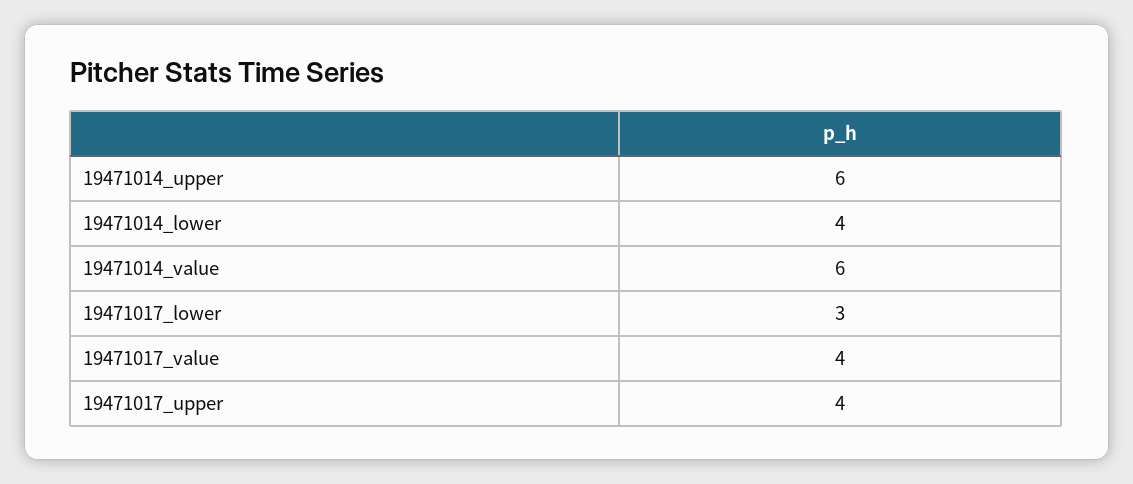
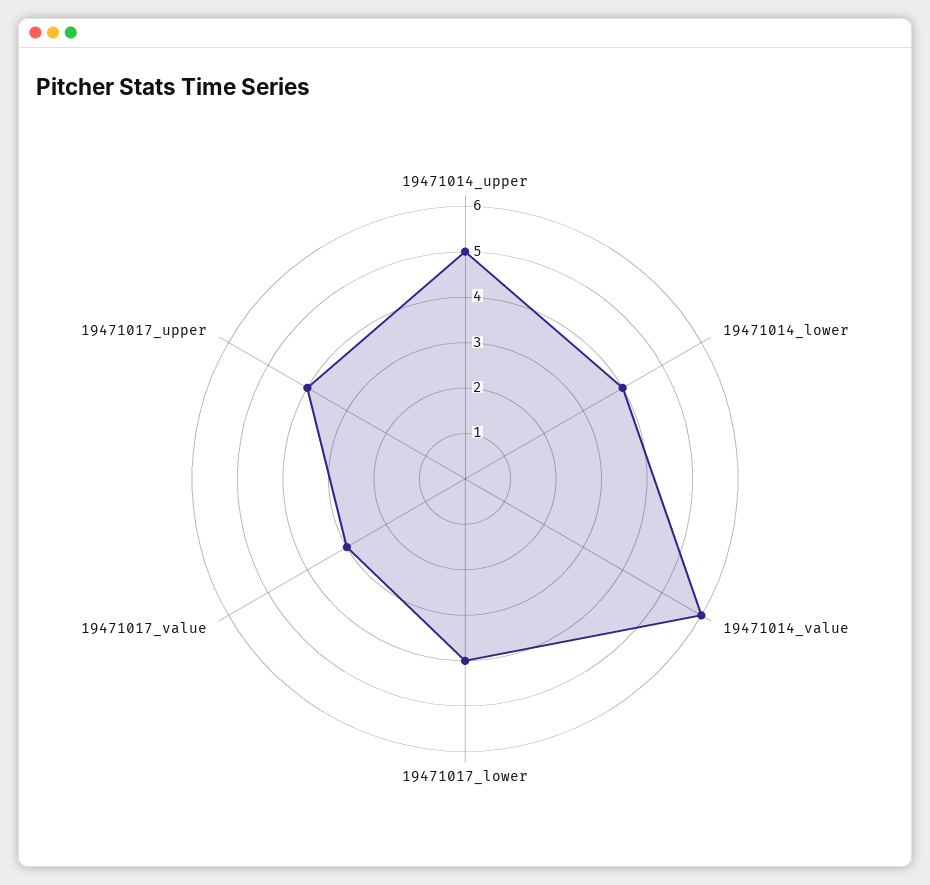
19471014_upper: 6 -> 5
19471017_lower: 3 -> 4
19471017_value: 4 -> 3

